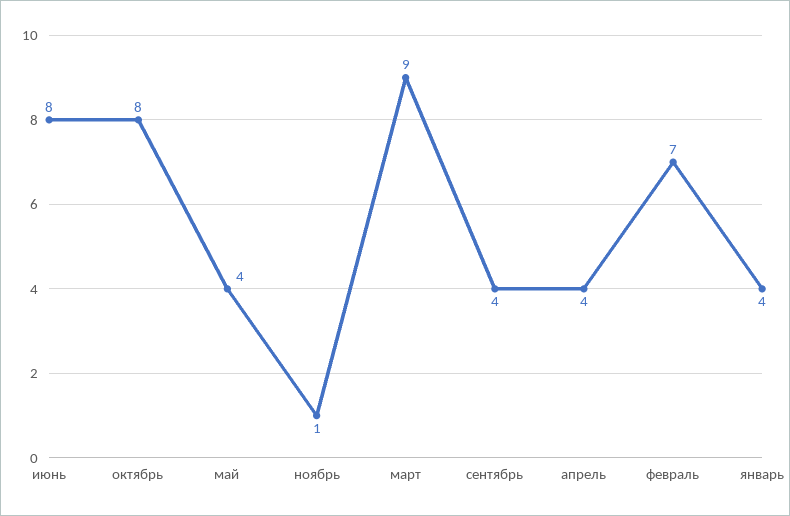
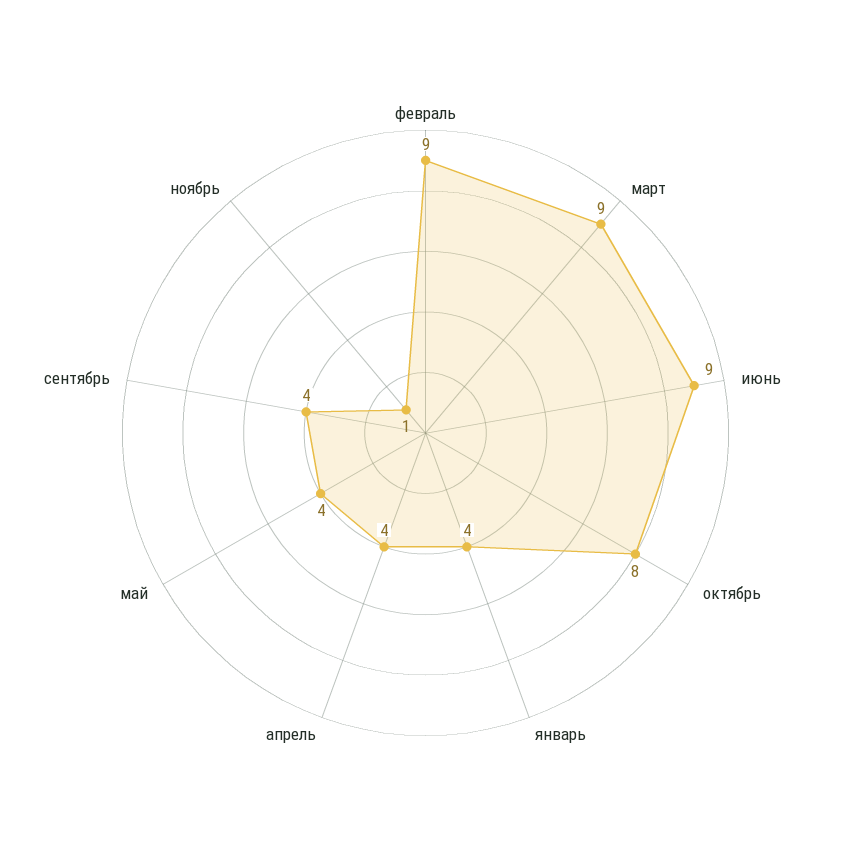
июнь: 8 -> 9
февраль: 7 -> 9

